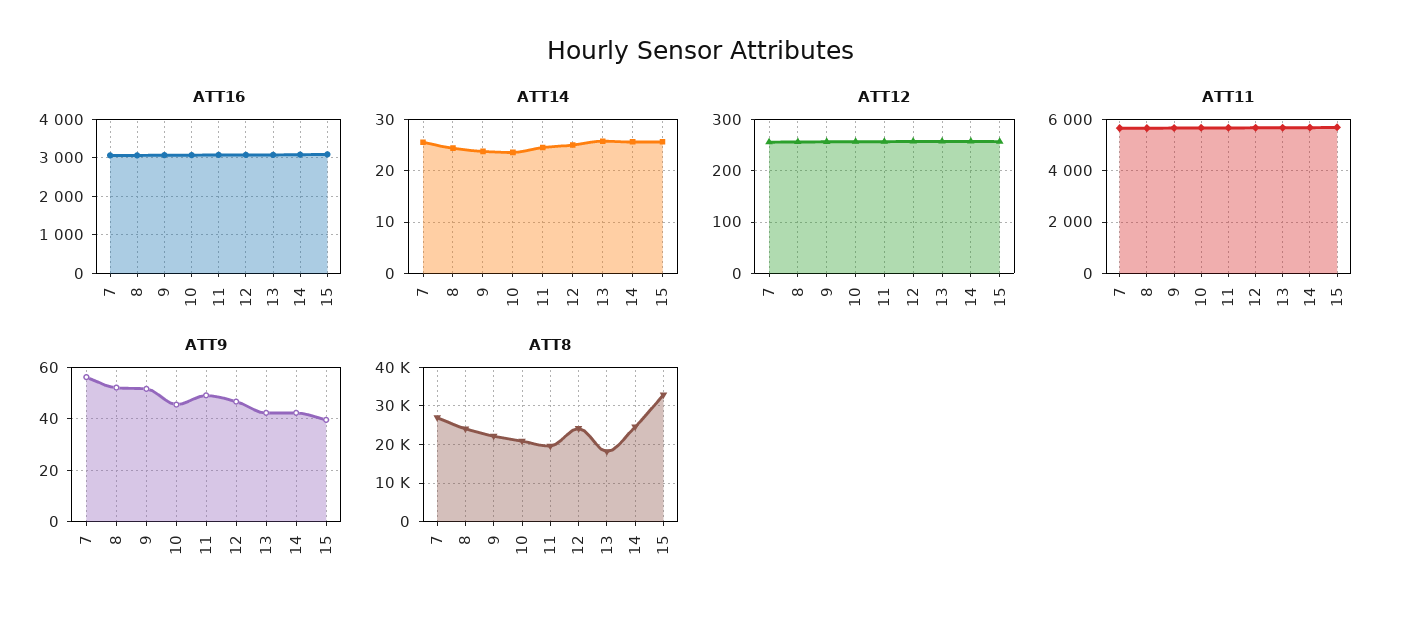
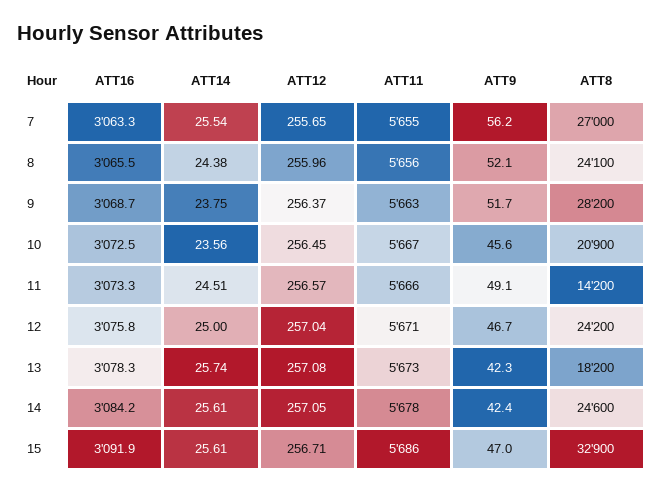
ATT9, 15: 40 -> 47
ATT8, 9: 22000 -> 28200
ATT8, 11: 20000 -> 14200

